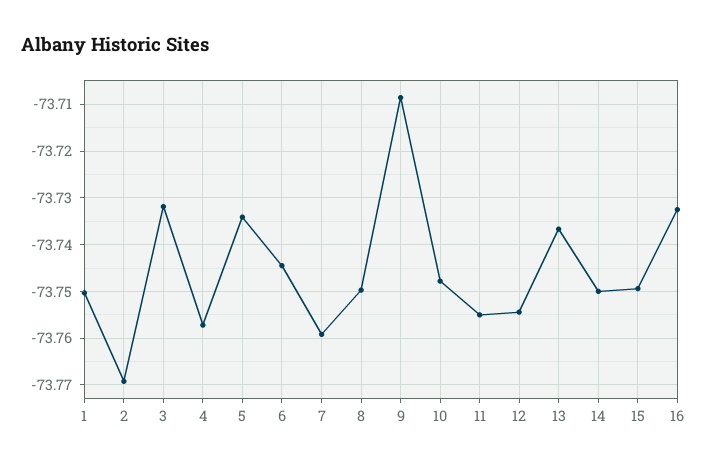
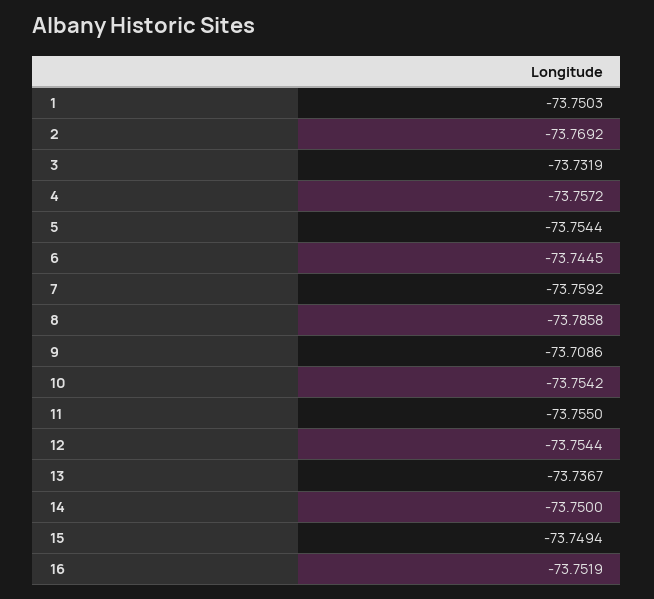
5: -73.734 -> -73.7544
8: -73.75 -> -73.7858
10: -73.748 -> -73.7542
16: -73.732 -> -73.7519

